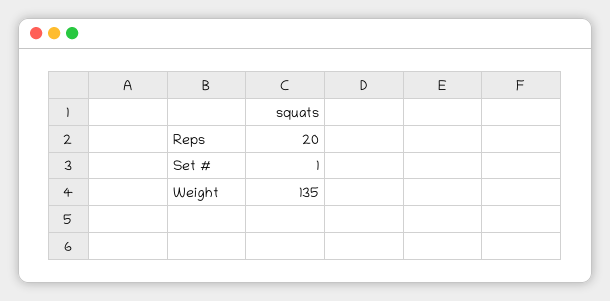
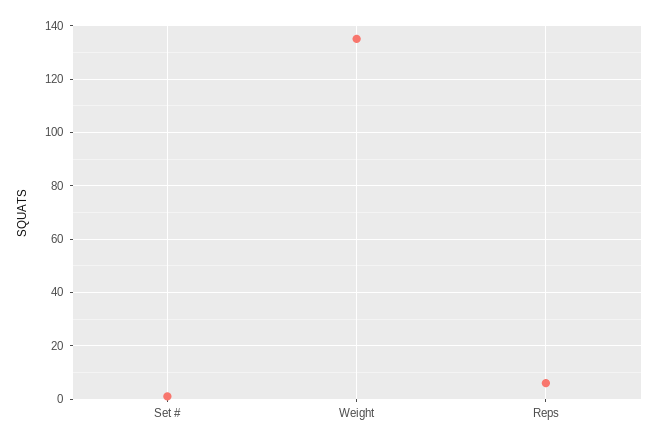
Reps: 20 -> 5

